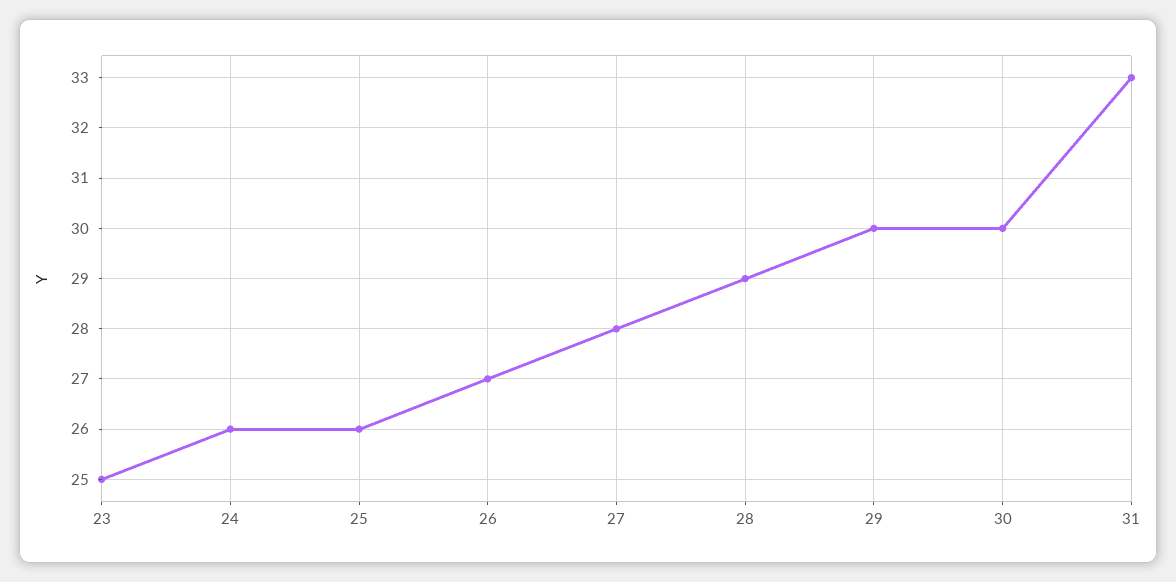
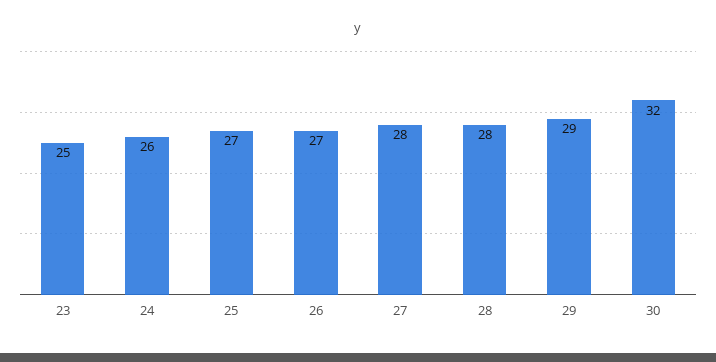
25: 26 -> 27
28: 29 -> 28
29: 30 -> 29
30: 30 -> 32
31: 33 -> none

